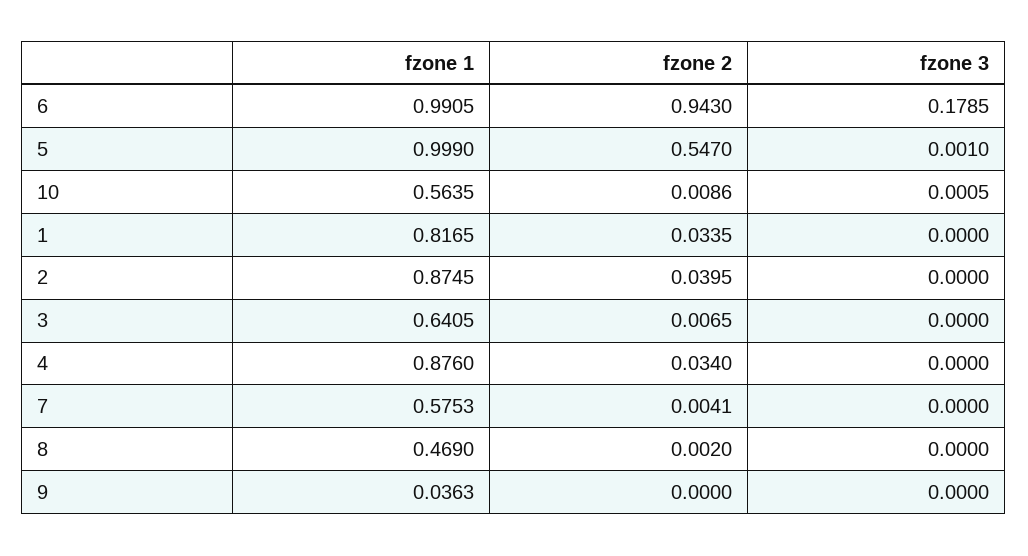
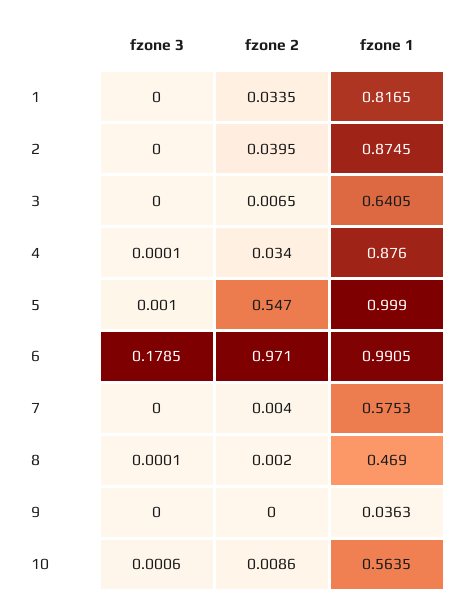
fzone 2, 6: 0.943 -> 0.971
fzone 3, 10: 0.0005 -> 0.0006
fzone 3, 4: 0 -> 0.0001
fzone 2, 7: 0.0041 -> 0.004
fzone 3, 8: 0 -> 0.0001

